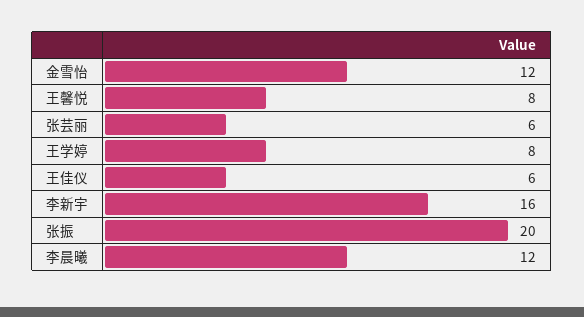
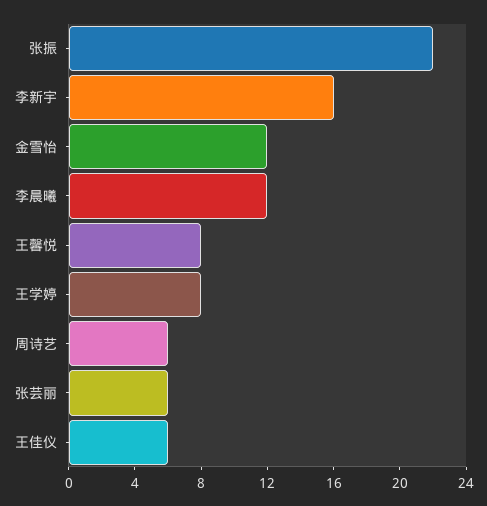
张振: 20 -> 22
周诗艺: none -> 6

